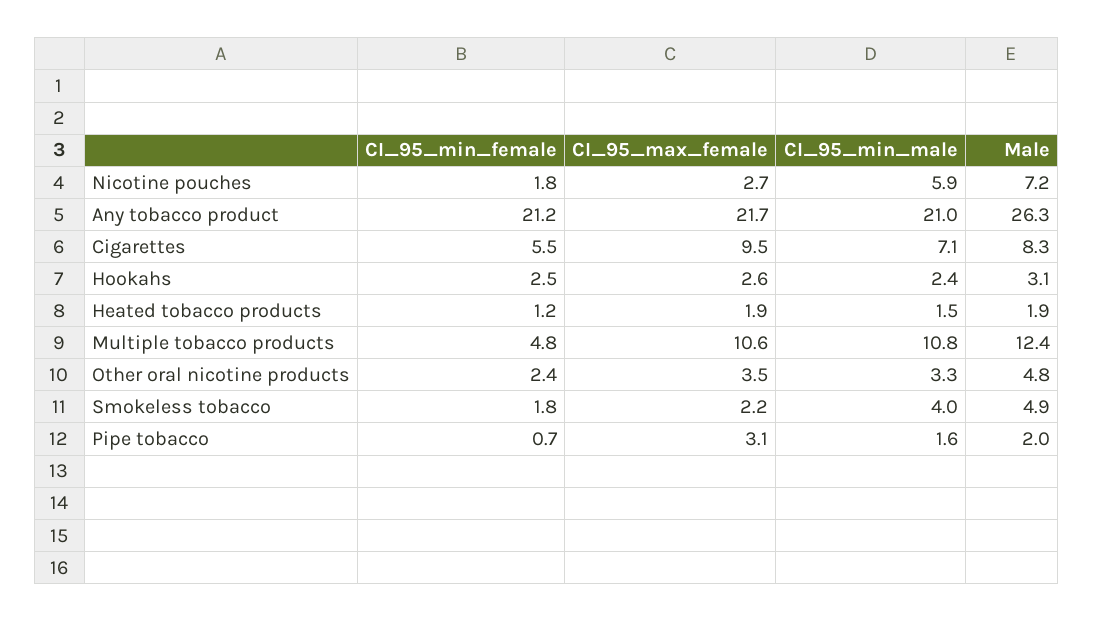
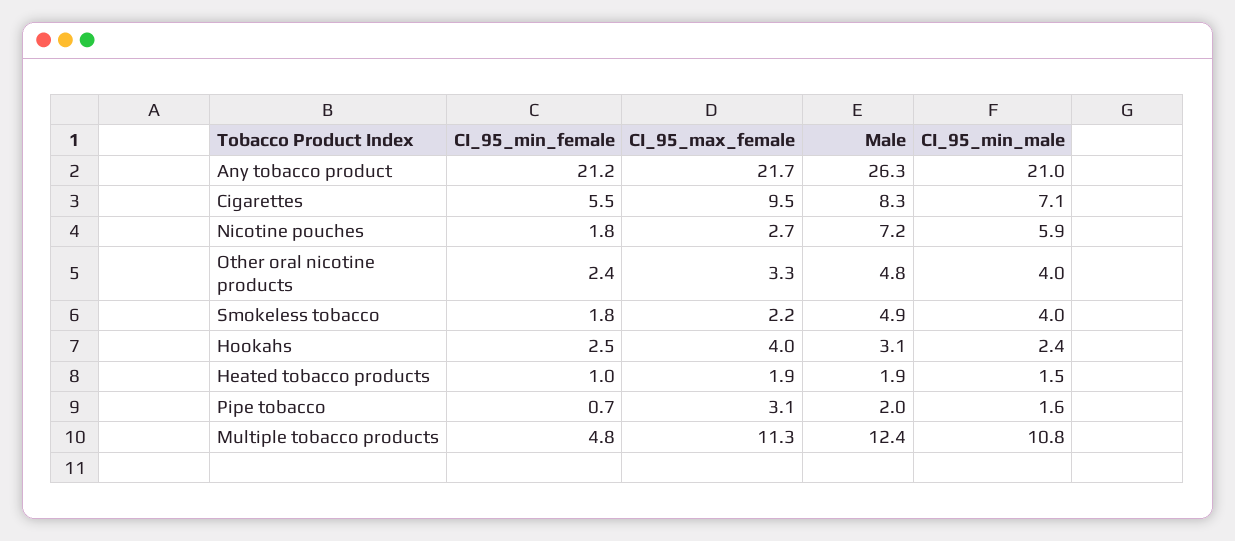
CI_95_max_female, Hookahs: 2.6 -> 4
CI_95_min_female, Heated tobacco products: 1.2 -> 1
CI_95_max_female, Multiple tobacco products: 10.6 -> 11.3
CI_95_max_female, Other oral nicotine products: 3.5 -> 3.3
CI_95_min_male, Other oral nicotine products: 3.3 -> 4

